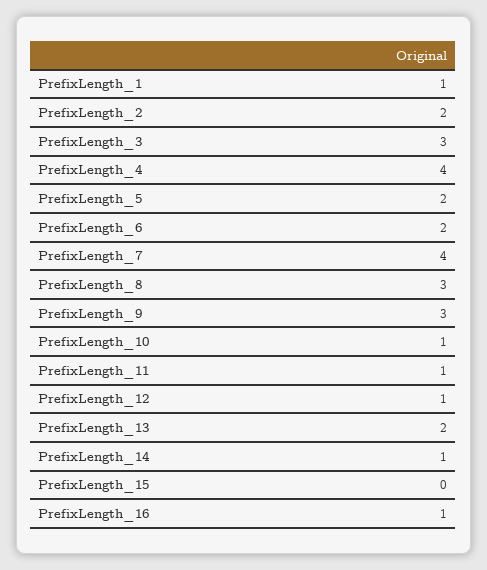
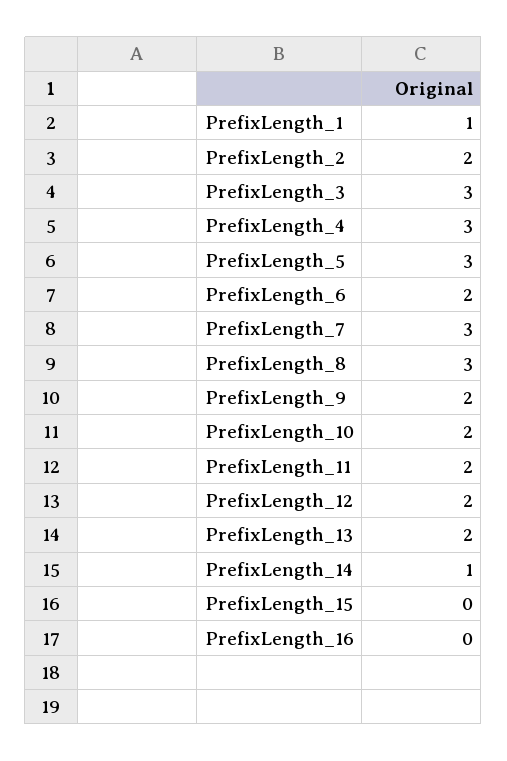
PrefixLength_4: 4 -> 3
PrefixLength_5: 2 -> 3
PrefixLength_7: 4 -> 3
PrefixLength_9: 3 -> 2
PrefixLength_10: 1 -> 2
PrefixLength_11: 1 -> 2
PrefixLength_12: 1 -> 2
PrefixLength_16: 1 -> 0

